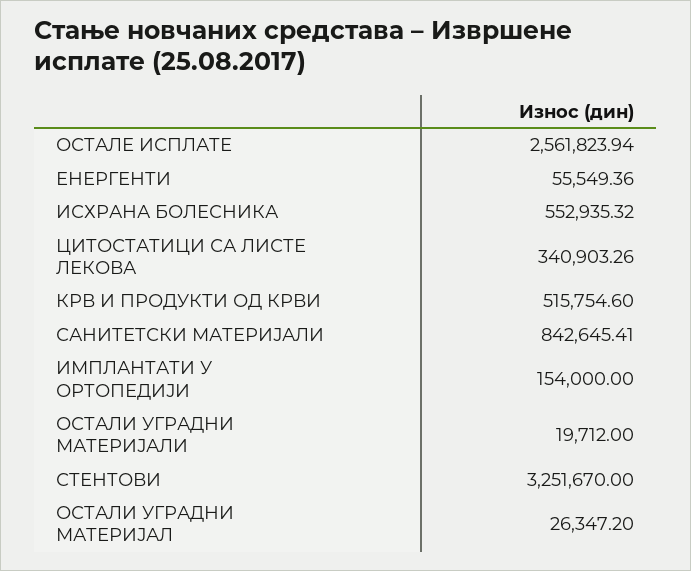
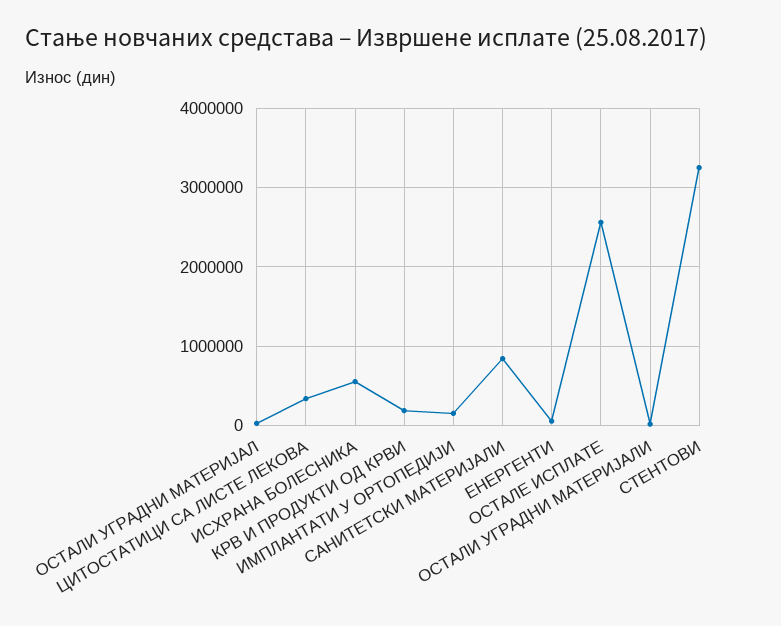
КРВ И ПРОДУКТИ ОД КРВИ: 515754.6 -> 200000

